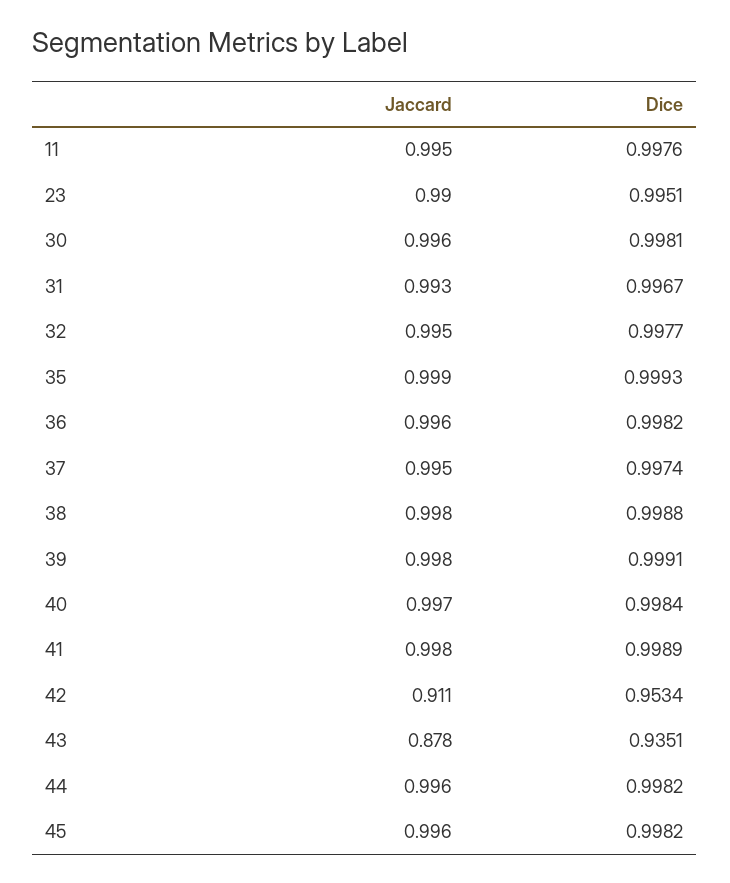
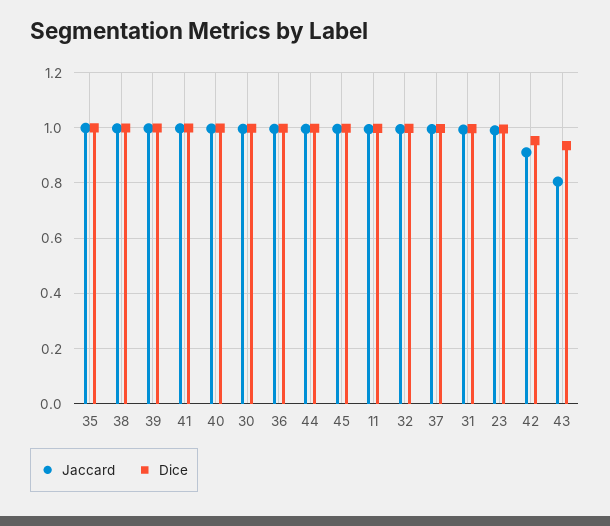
Jaccard, 43: 0.878 -> 0.8

